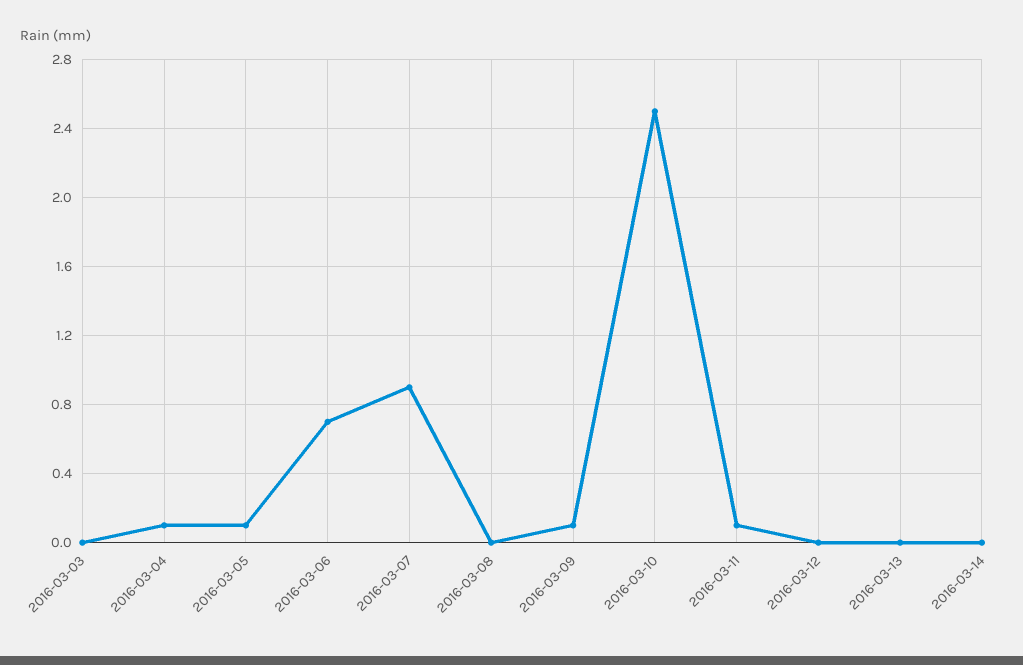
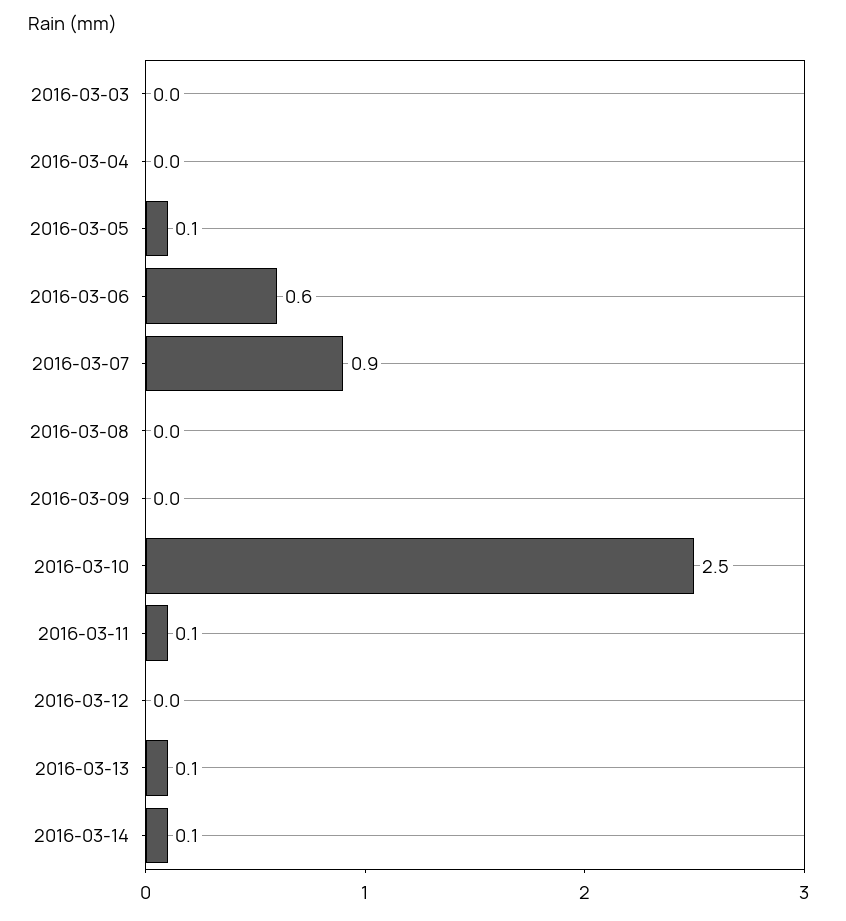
2016-03-04: 0.1 -> 0
2016-03-06: 0.7 -> 0.6
2016-03-09: 0.1 -> 0
2016-03-13: 0 -> 0.1
2016-03-14: 0 -> 0.1

